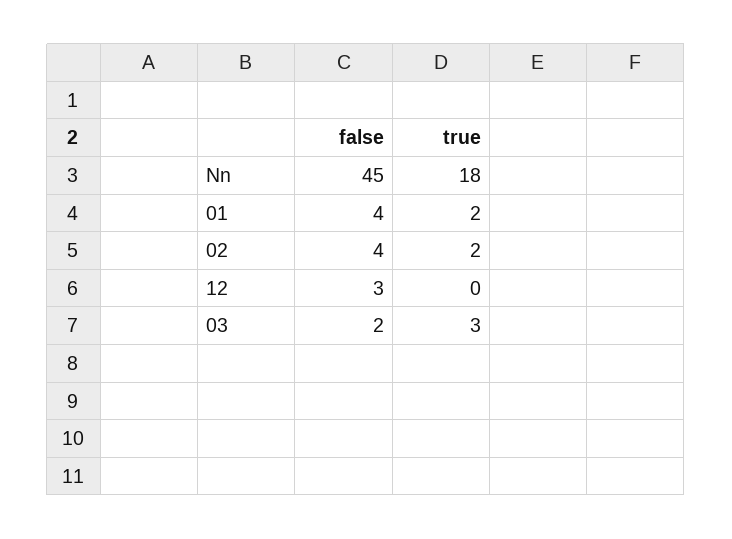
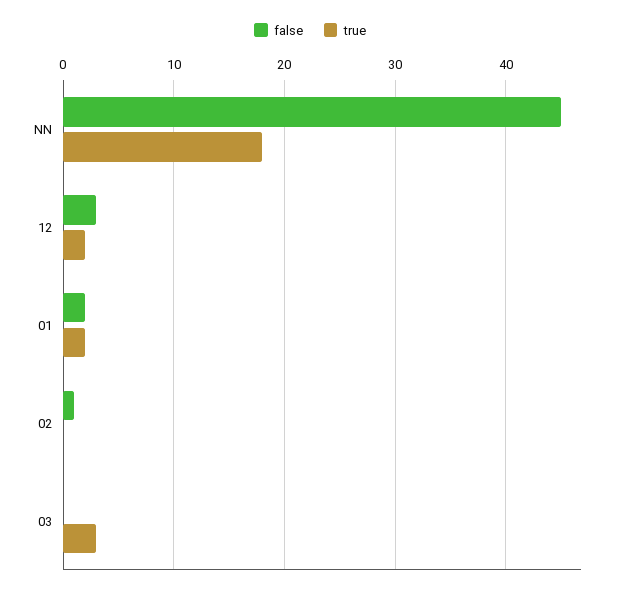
false, 01: 4 -> 2
false, 02: 4 -> 1
true, 02: 2 -> 0
true, 12: 0 -> 2
false, 03: 2 -> 0

